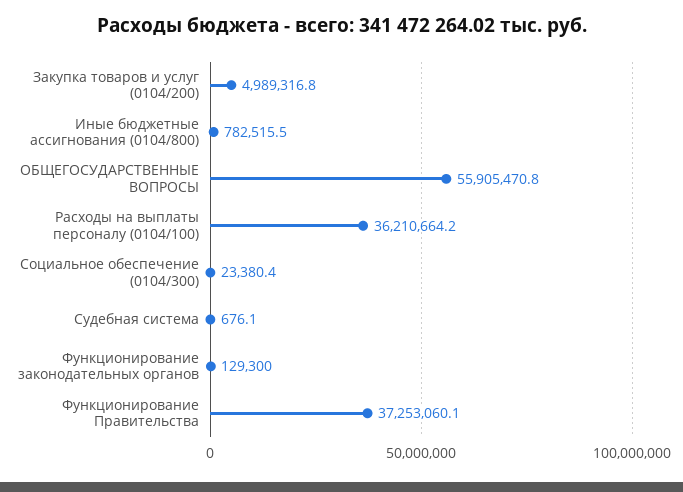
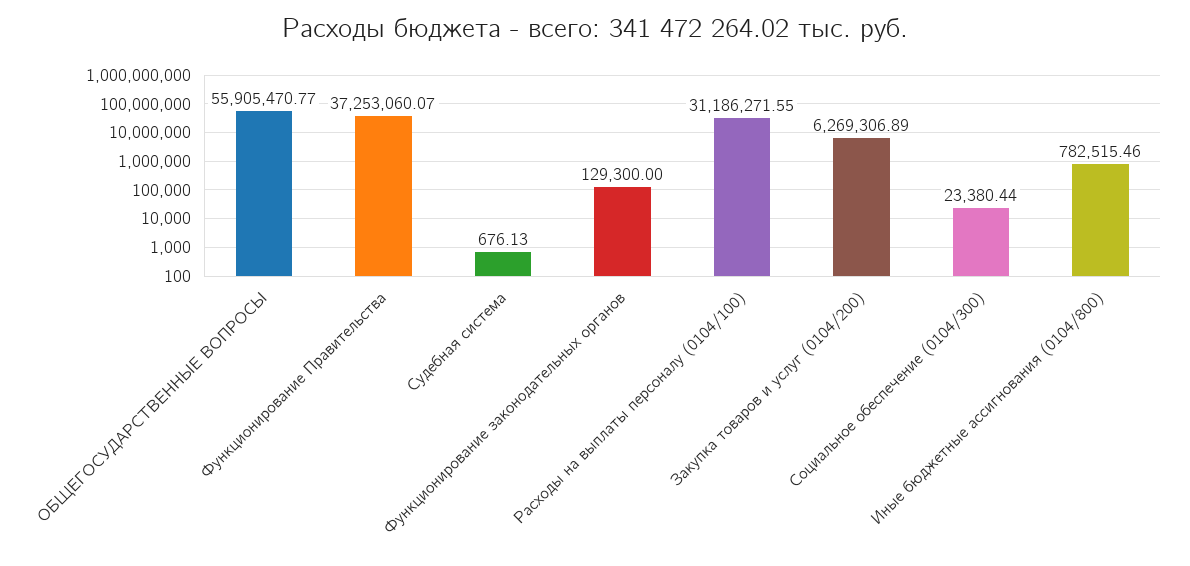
Закупка товаров и услуг (0104/200): 4989316.8 -> 6269306.89
Расходы на выплаты персоналу (0104/100): 36210664.2 -> 31186271.55

